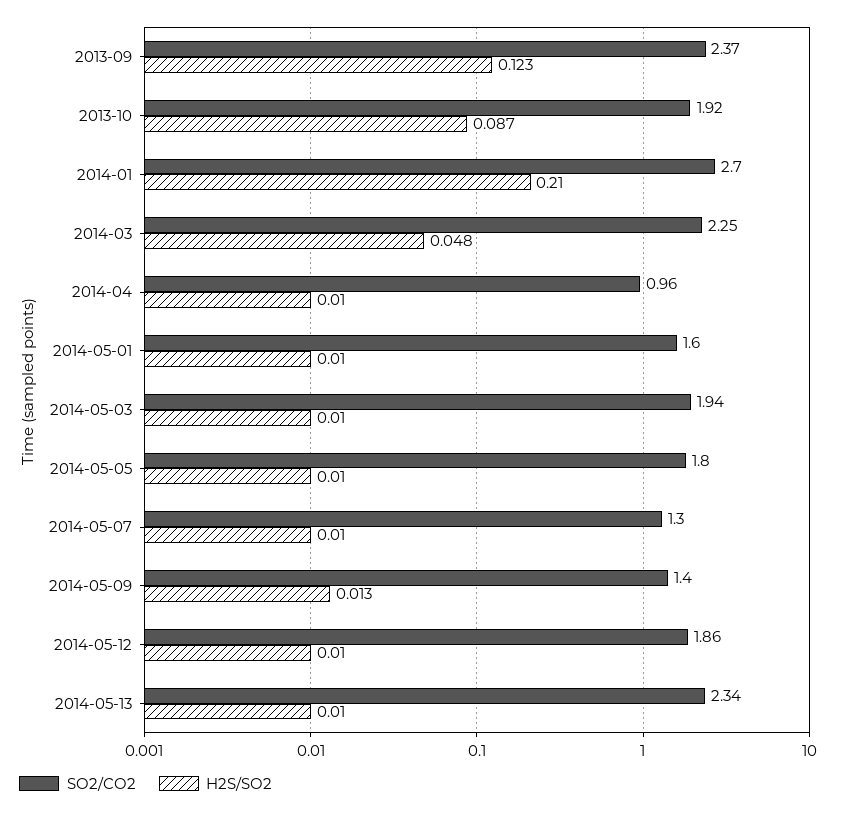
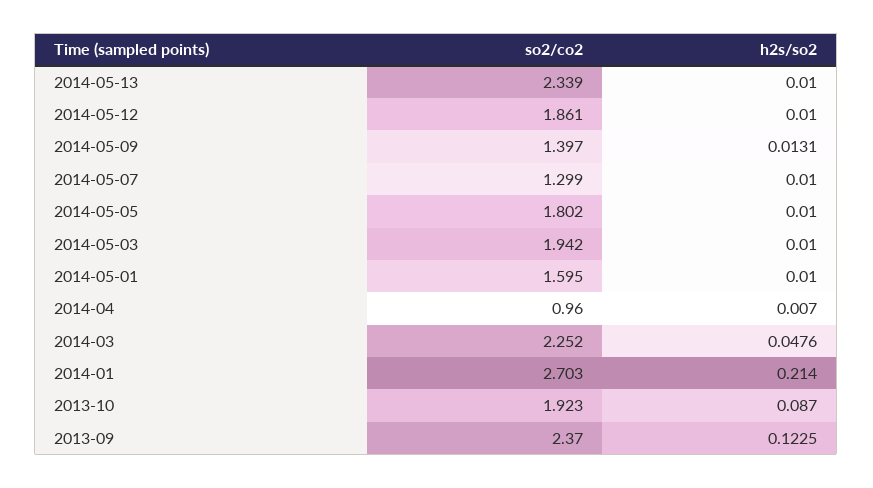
H2S/SO2, 2014-01: 0.21 -> 0.214
H2S/SO2, 2014-04: 0.01 -> 0.007

